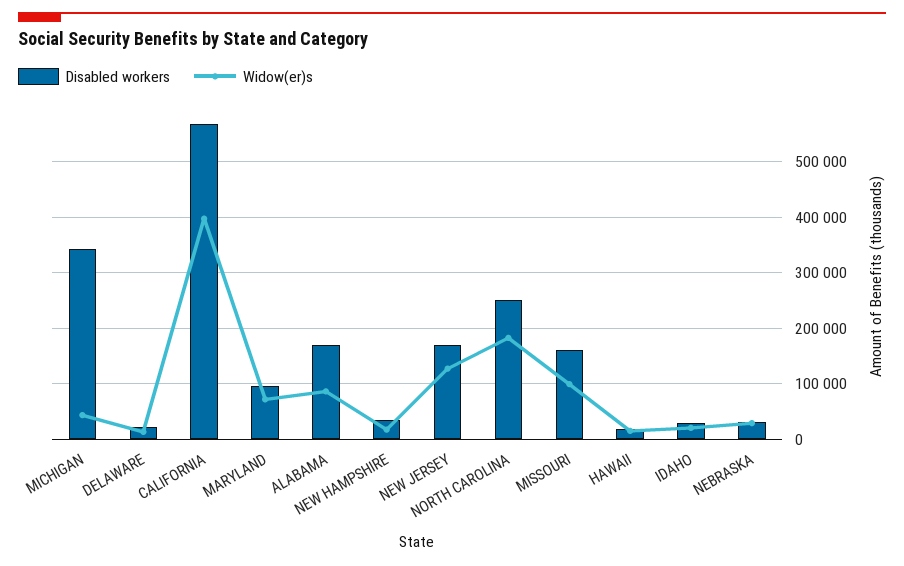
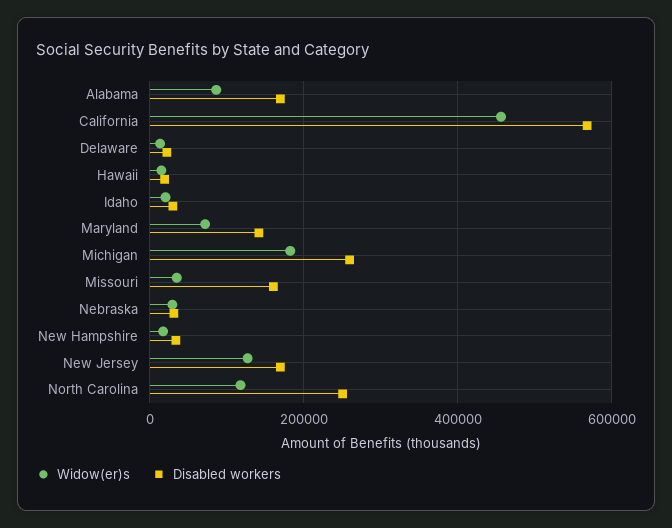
Disabled workers, MICHIGAN: 340000 -> 260000
Widow(er)s, MICHIGAN: 40000 -> 180000
Widow(er)s, CALIFORNIA: 400000 -> 460000
Disabled workers, MARYLAND: 100000 -> 140000
Widow(er)s, NORTH CAROLINA: 180000 -> 120000
Widow(er)s, MISSOURI: 100000 -> 40000

